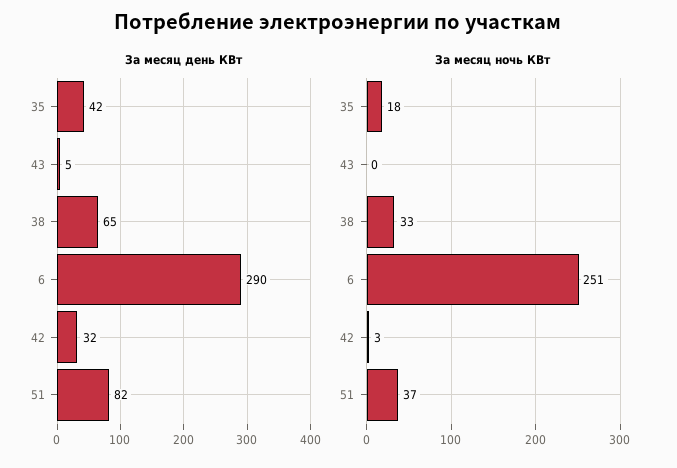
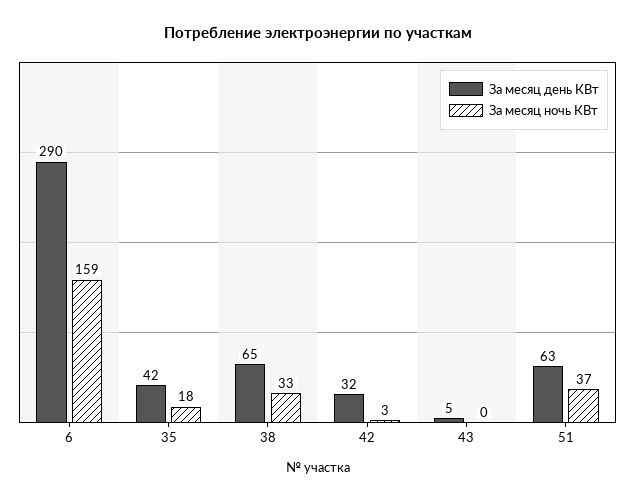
За месяц день КВт, 51: 82 -> 63
За месяц ночь КВт, 6: 251 -> 159

